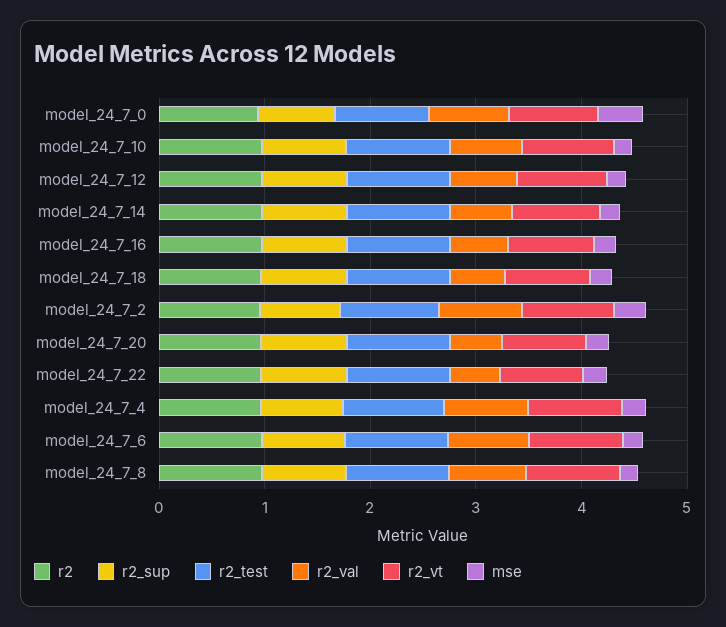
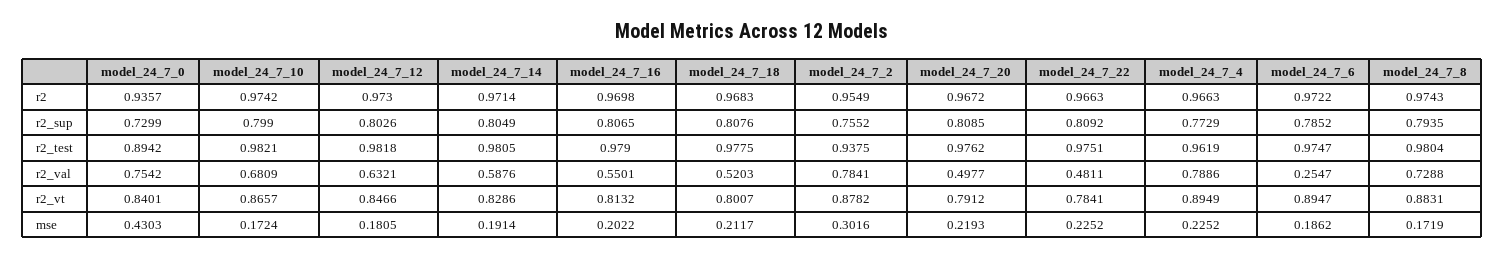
r2_val, model_24_7_6: 0.8 -> 0.2547

